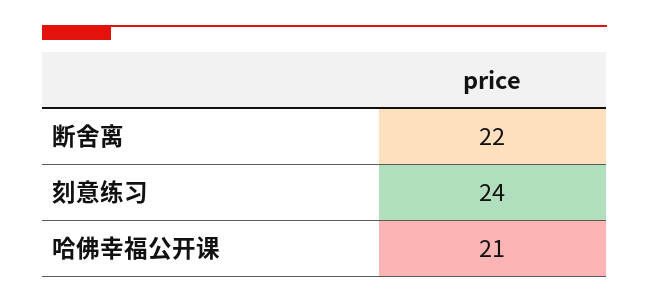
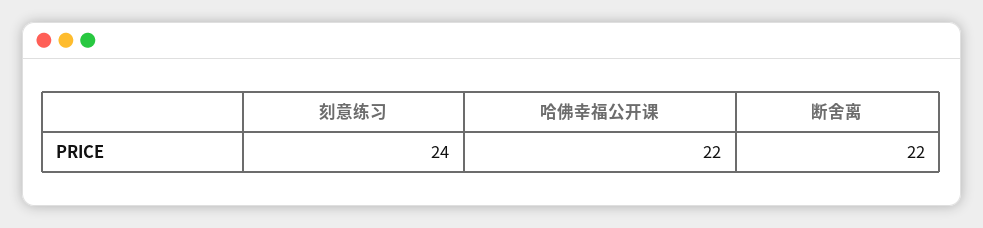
哈佛幸福公开课: 21 -> 22

